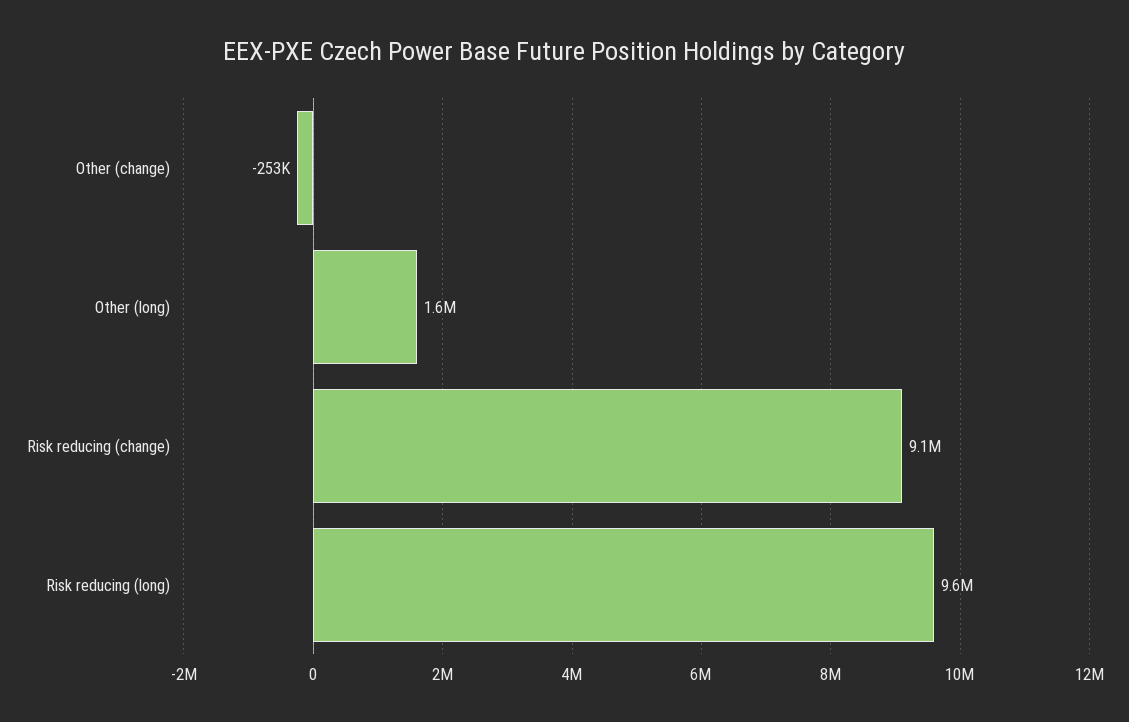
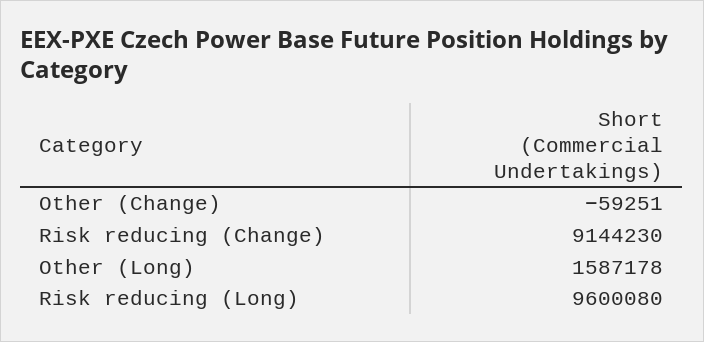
Other (change): -253000 -> -59251

